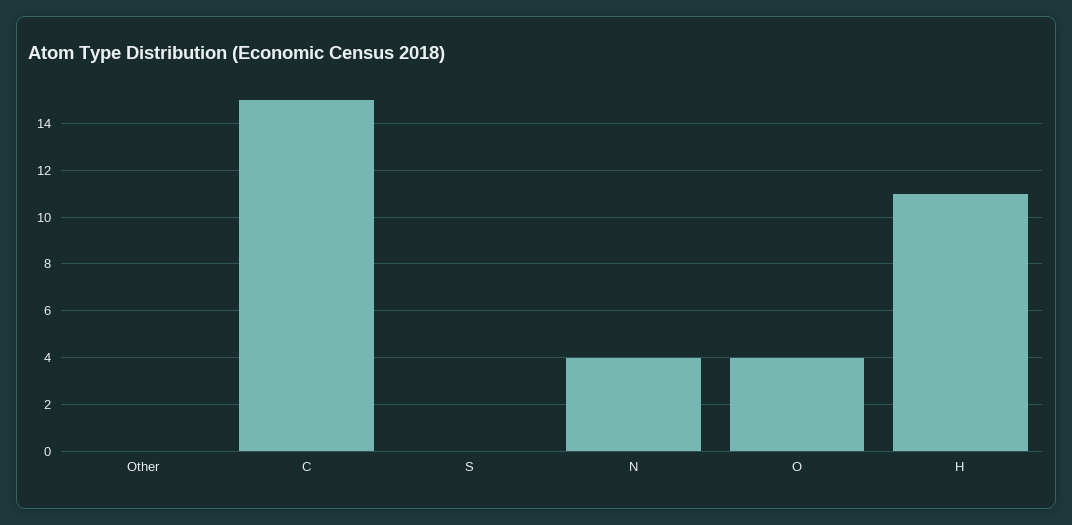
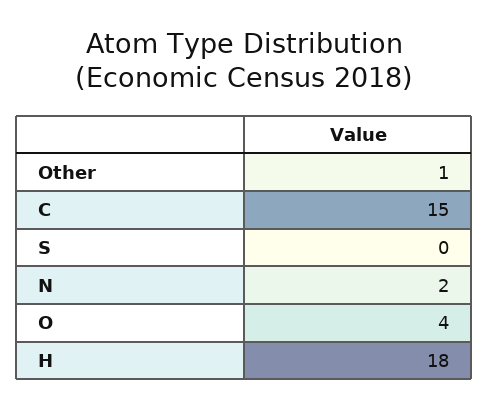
Other: 0 -> 1
N: 4 -> 2
H: 11 -> 18

